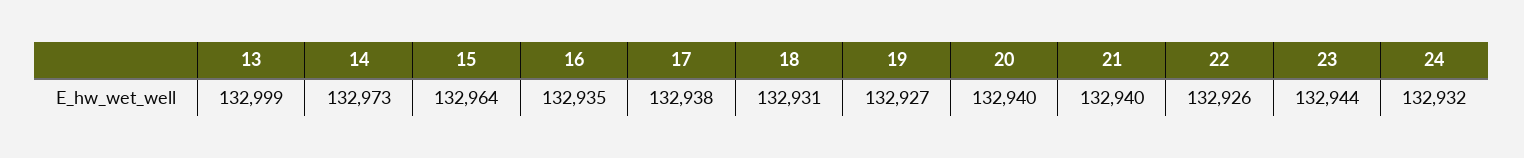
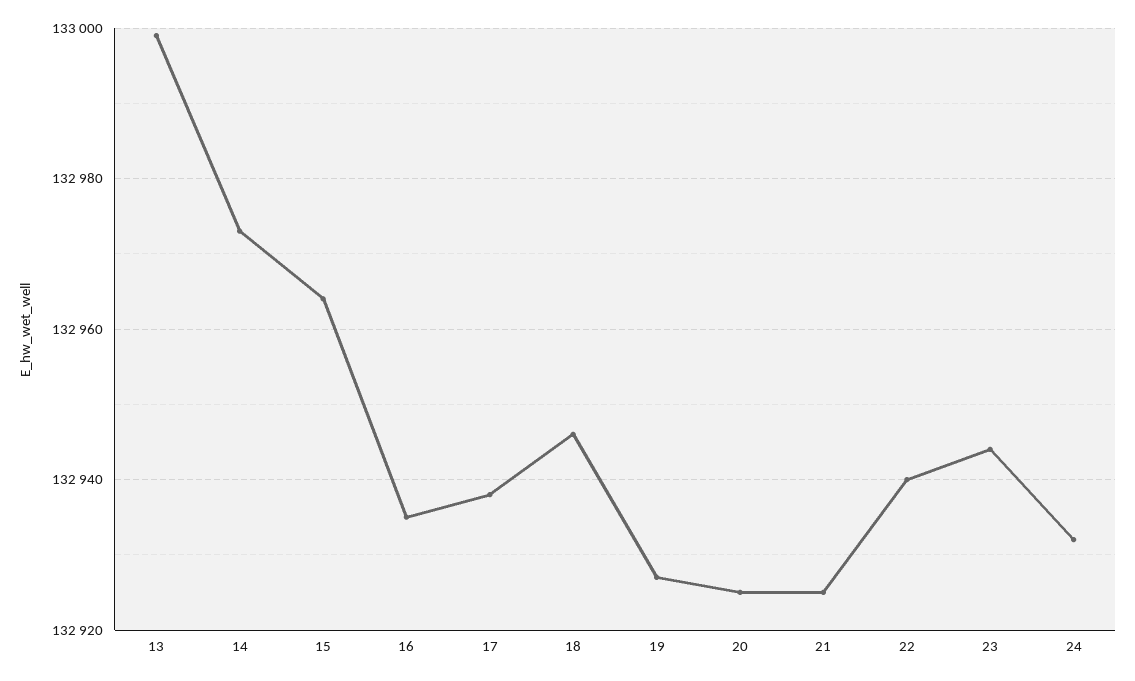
18: 132931 -> 132945
20: 132940 -> 132925
21: 132940 -> 132925
22: 132926 -> 132940

